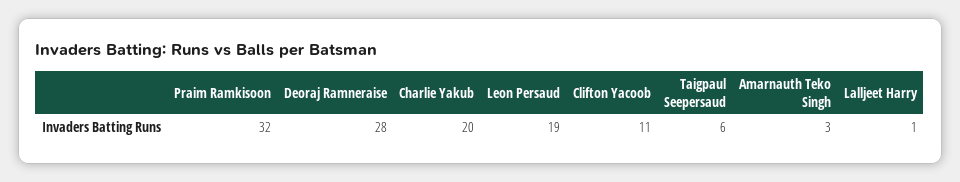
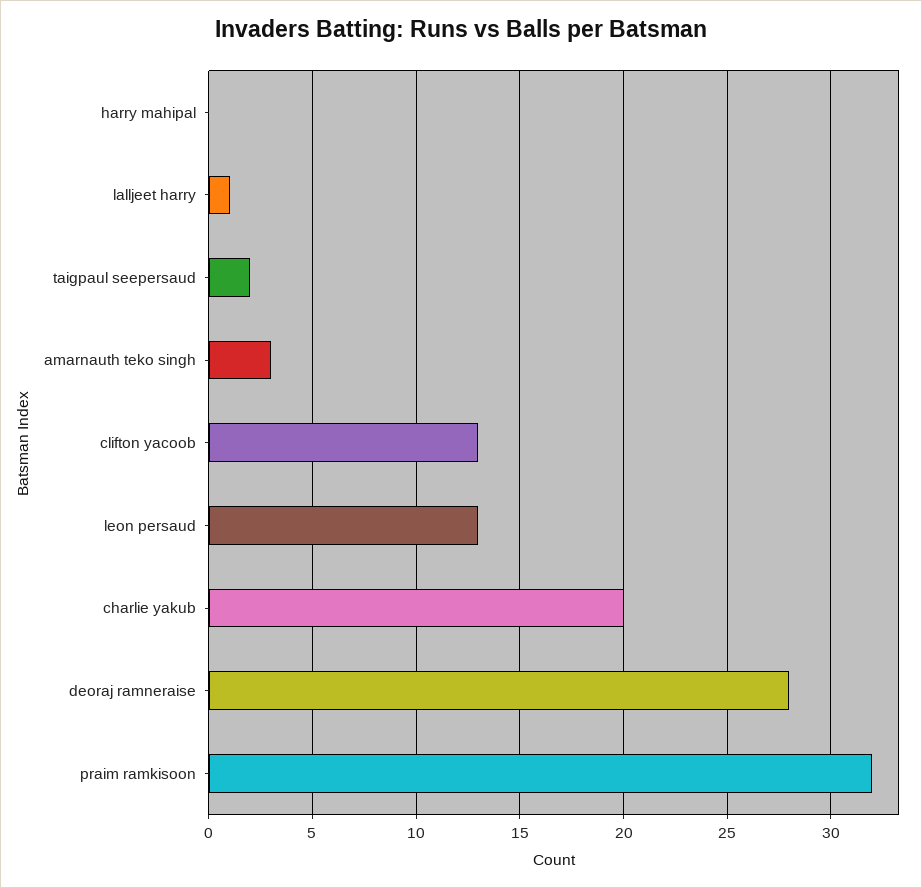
Leon Persaud: 19 -> 13
Clifton Yacoob: 11 -> 13
Taigpaul Seepersaud: 6 -> 2
harry mahipal: none -> 0

